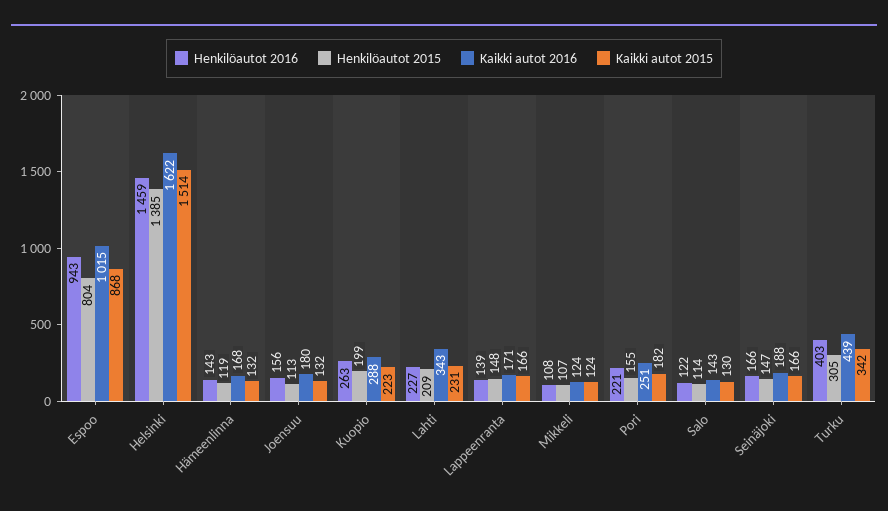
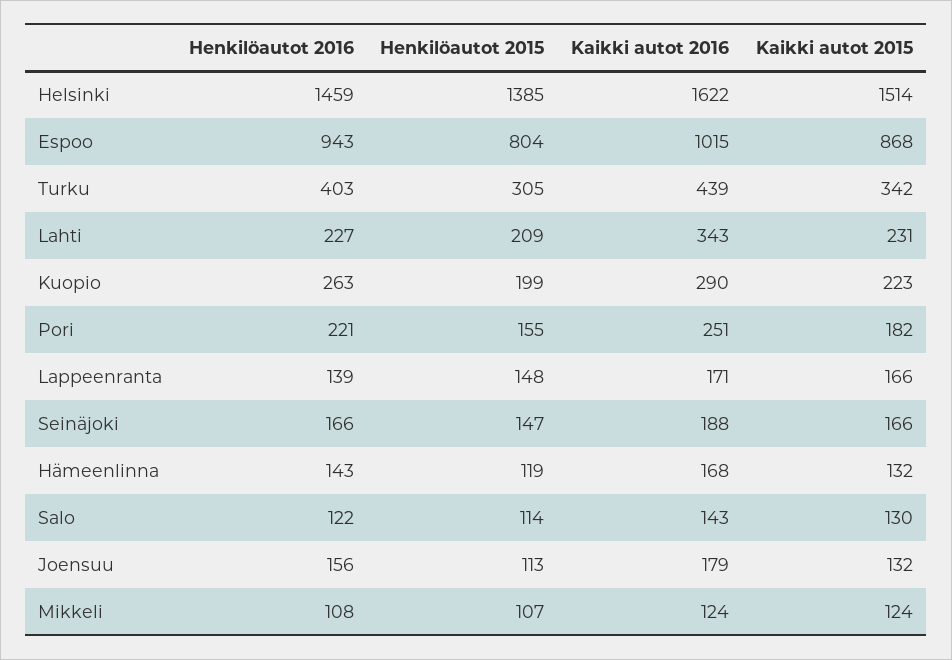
Kaikki autot 2016, Joensuu: 180 -> 179
Kaikki autot 2016, Kuopio: 288 -> 290

